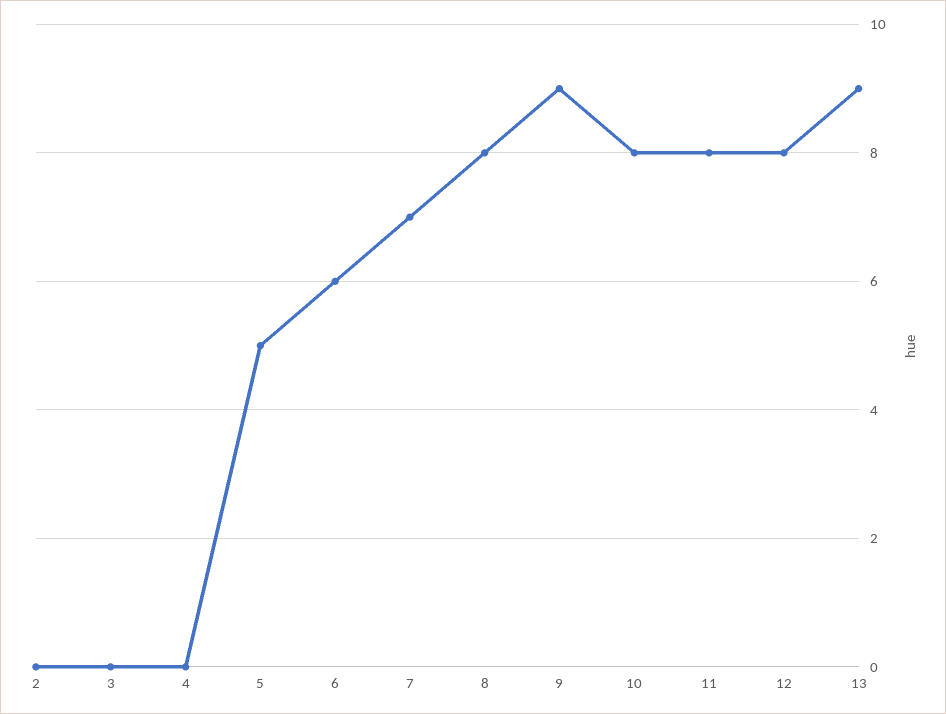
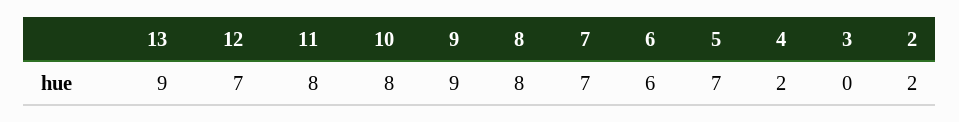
2: 0 -> 2
4: 0 -> 2
5: 5 -> 7
12: 8 -> 7

